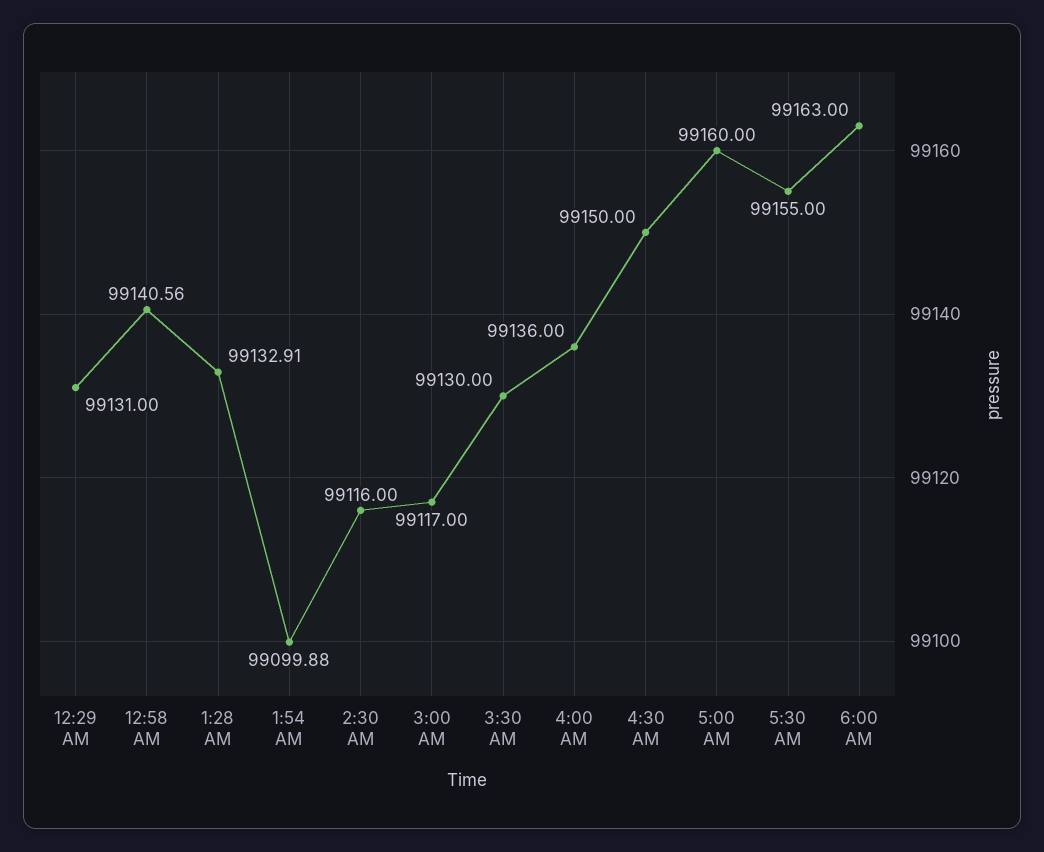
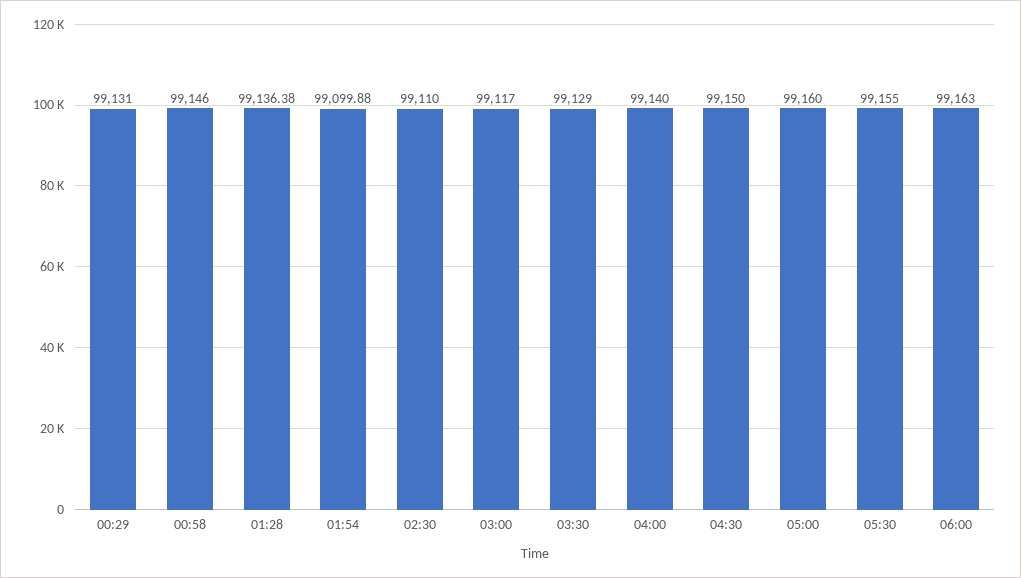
12:58 AM: 99140.56 -> 99146
1:28 AM: 99132.91 -> 99136.38
2:30 AM: 99116 -> 99110
3:30 AM: 99130 -> 99129
4:00 AM: 99136 -> 99140

